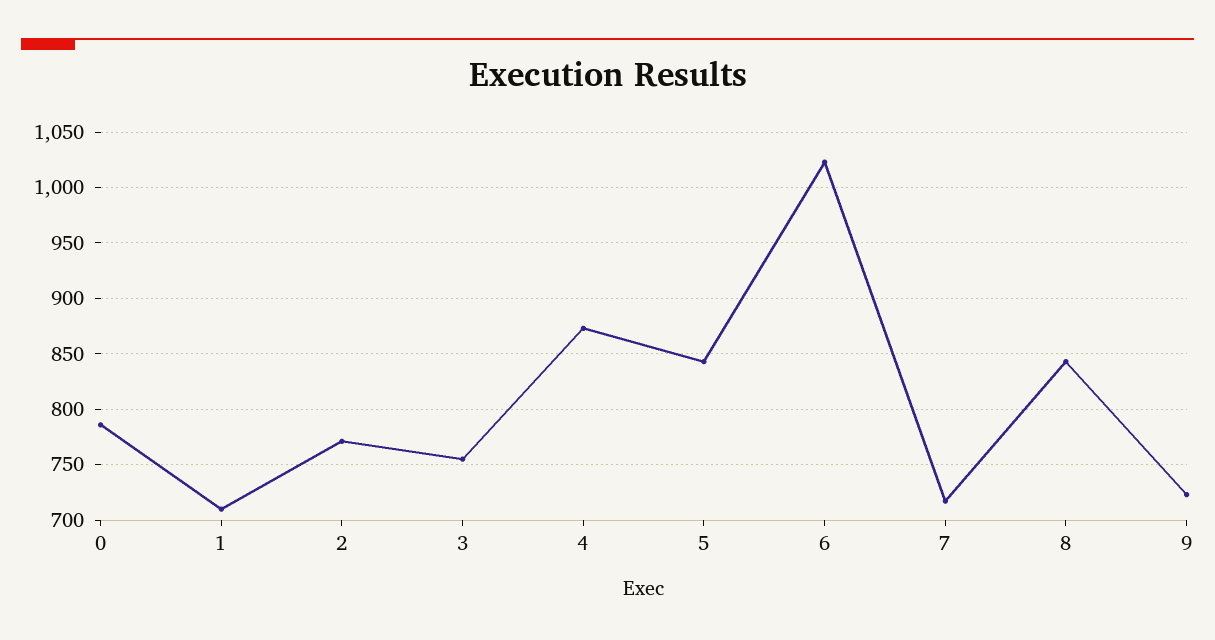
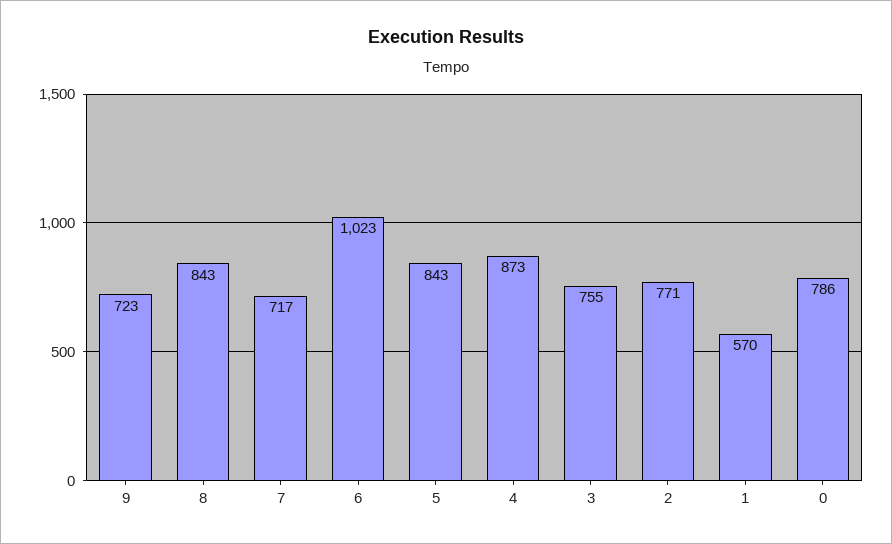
1: 710 -> 570

